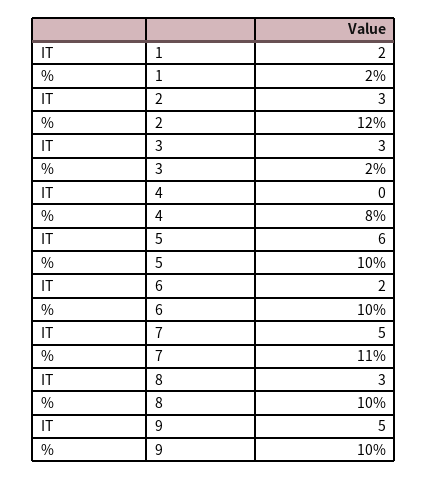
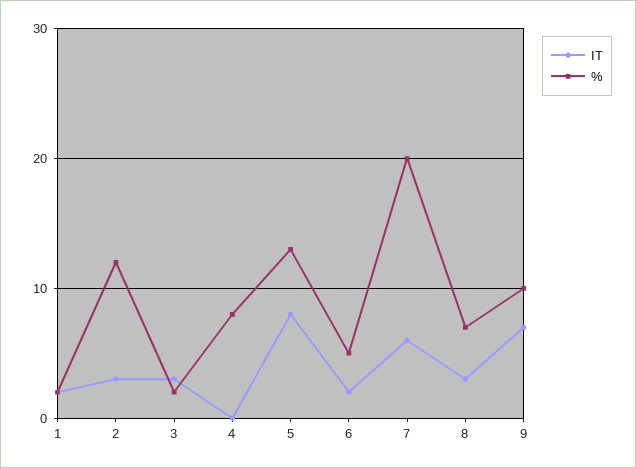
IT, 5: 6 -> 8
%, 5: 10 -> 13
%, 6: 10 -> 5
IT, 7: 5 -> 6
%, 7: 11 -> 20
%, 8: 10 -> 7
IT, 9: 5 -> 7

